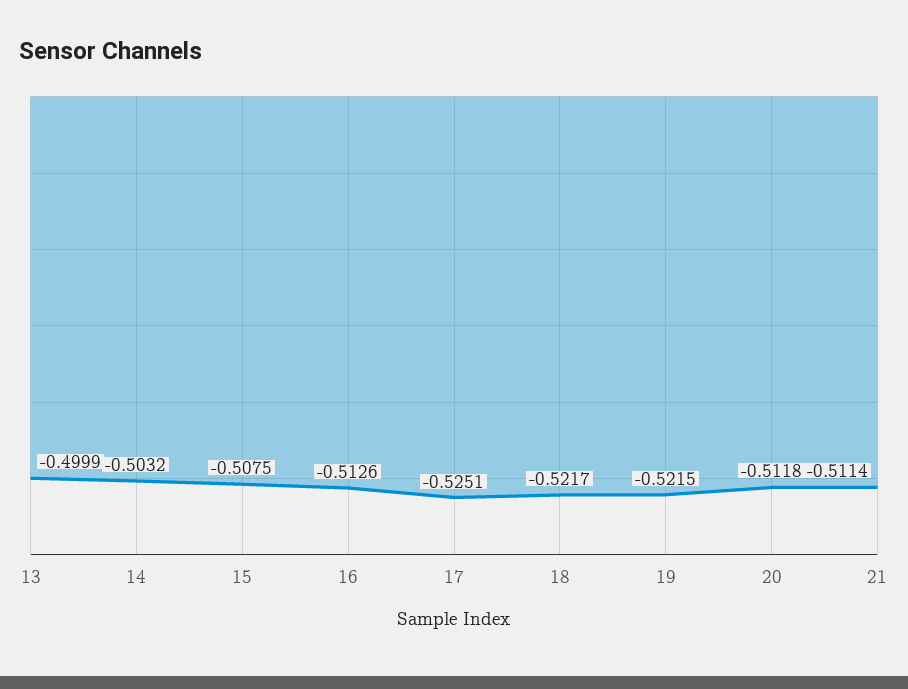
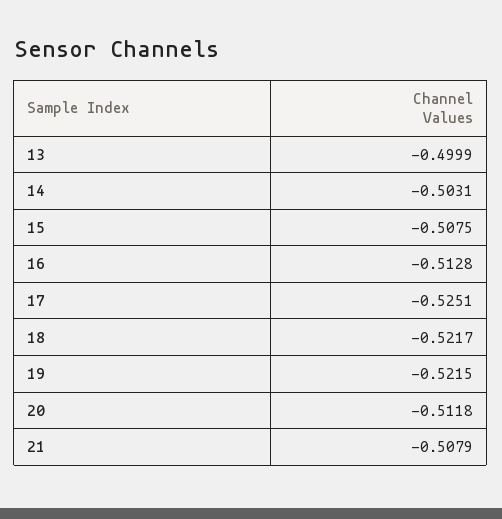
14: -0.5032 -> -0.5031
16: -0.5126 -> -0.5128
21: -0.5114 -> -0.5079

